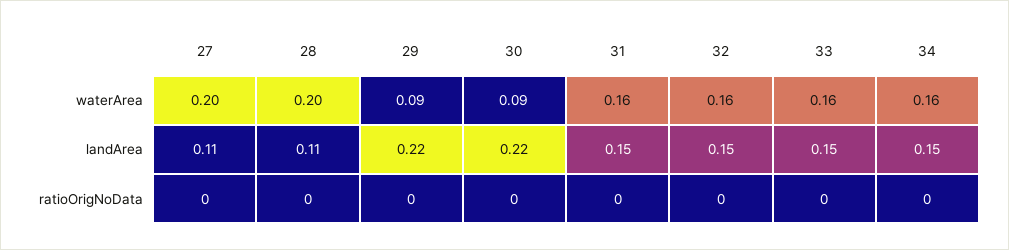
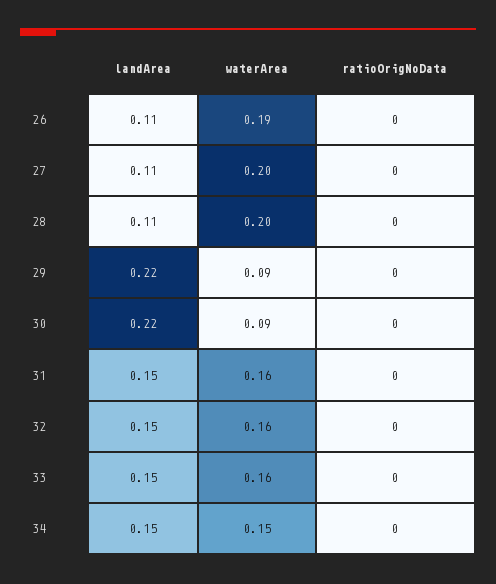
34, waterArea: 0.16 -> 0.15
26, landArea: none -> 0.11
26, waterArea: none -> 0.19
26, ratioOrigNoData: none -> 0

